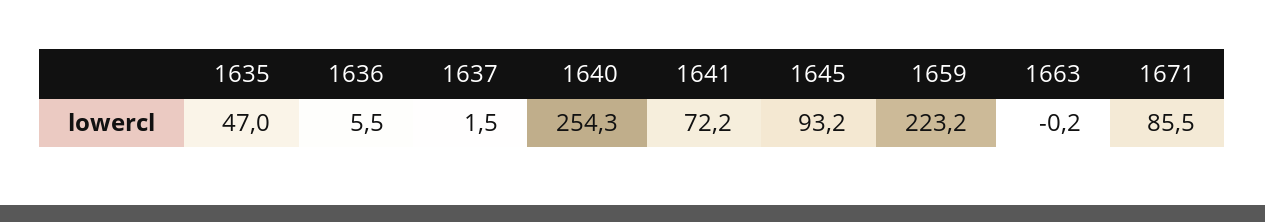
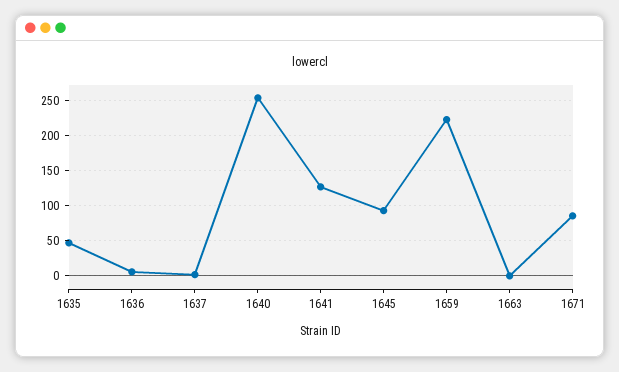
1641: 72.2 -> 130

